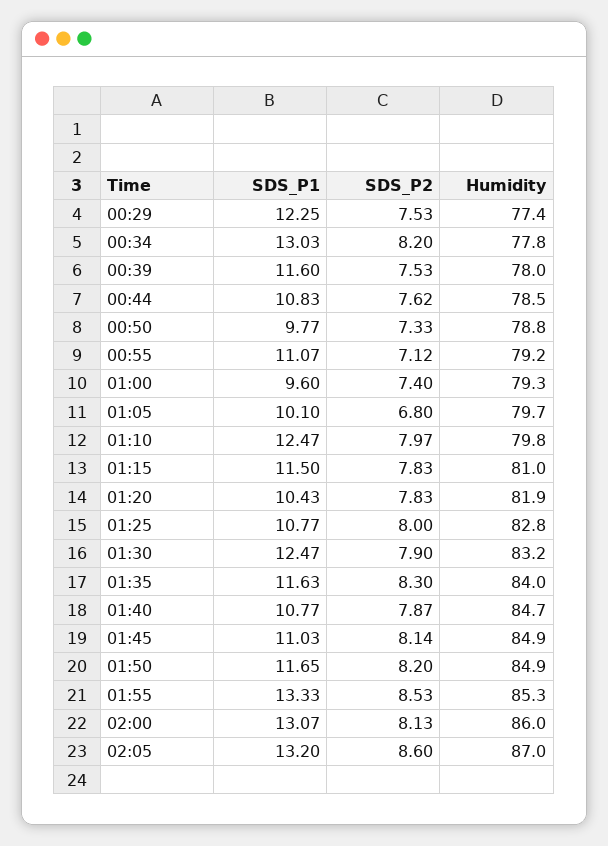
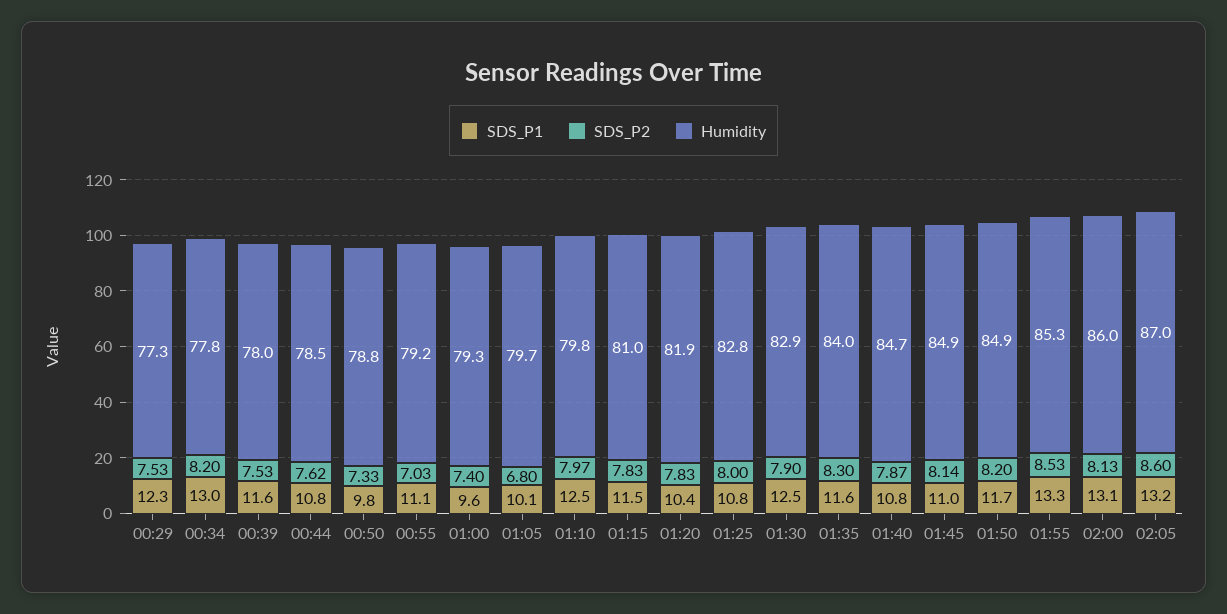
Humidity, 00:29: 77.4 -> 77.3
SDS_P2, 00:55: 7.12 -> 7.03
Humidity, 01:30: 83.2 -> 82.9

